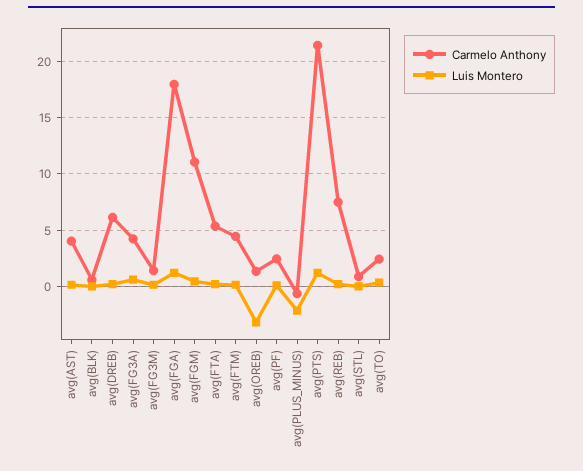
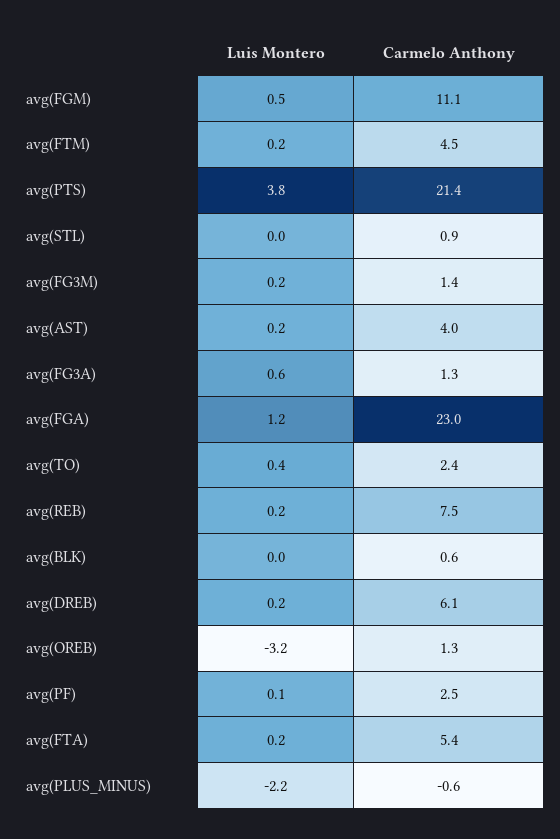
Carmelo Anthony, avg(FG3A): 4 -> 1.3
Carmelo Anthony, avg(FGA): 18 -> 23
Luis Montero, avg(PTS): 1 -> 3.8

